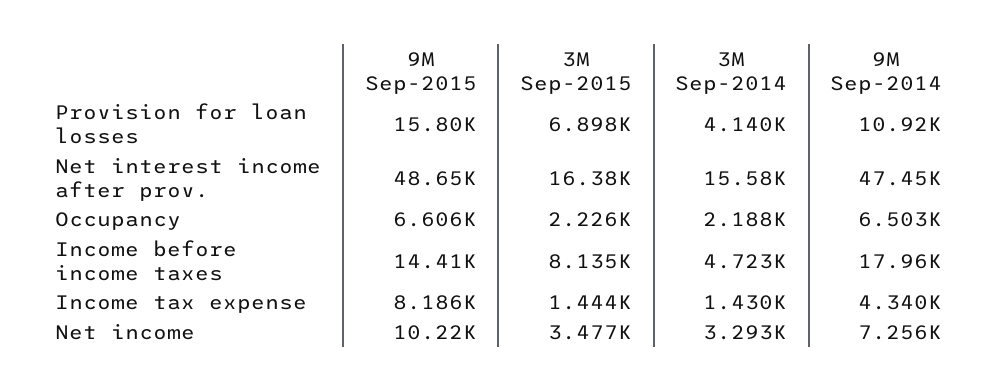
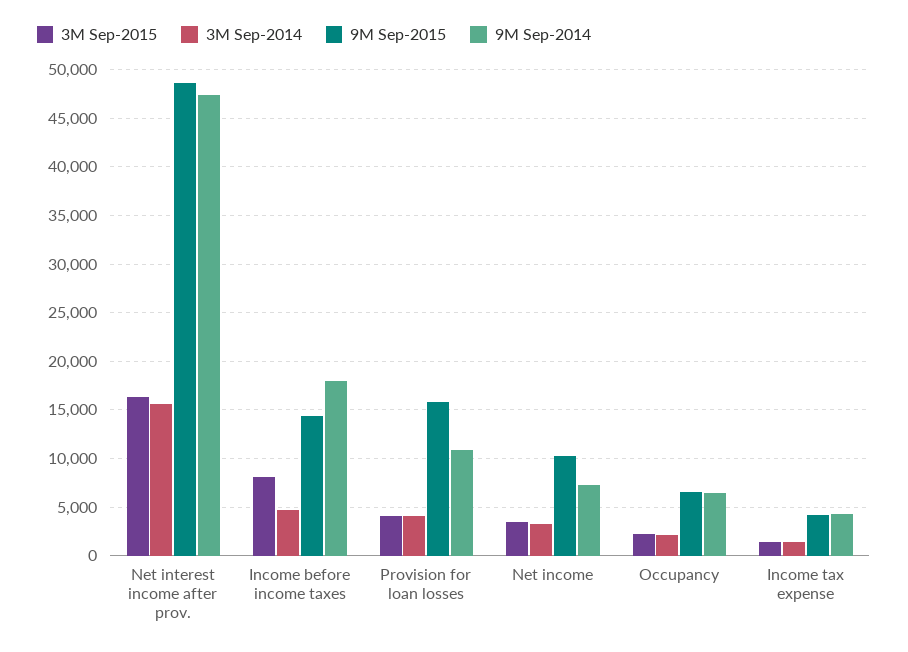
3M Sep-2015, Provision for loan losses: 6898 -> 4000
9M Sep-2015, Income tax expense: 8186 -> 4000

